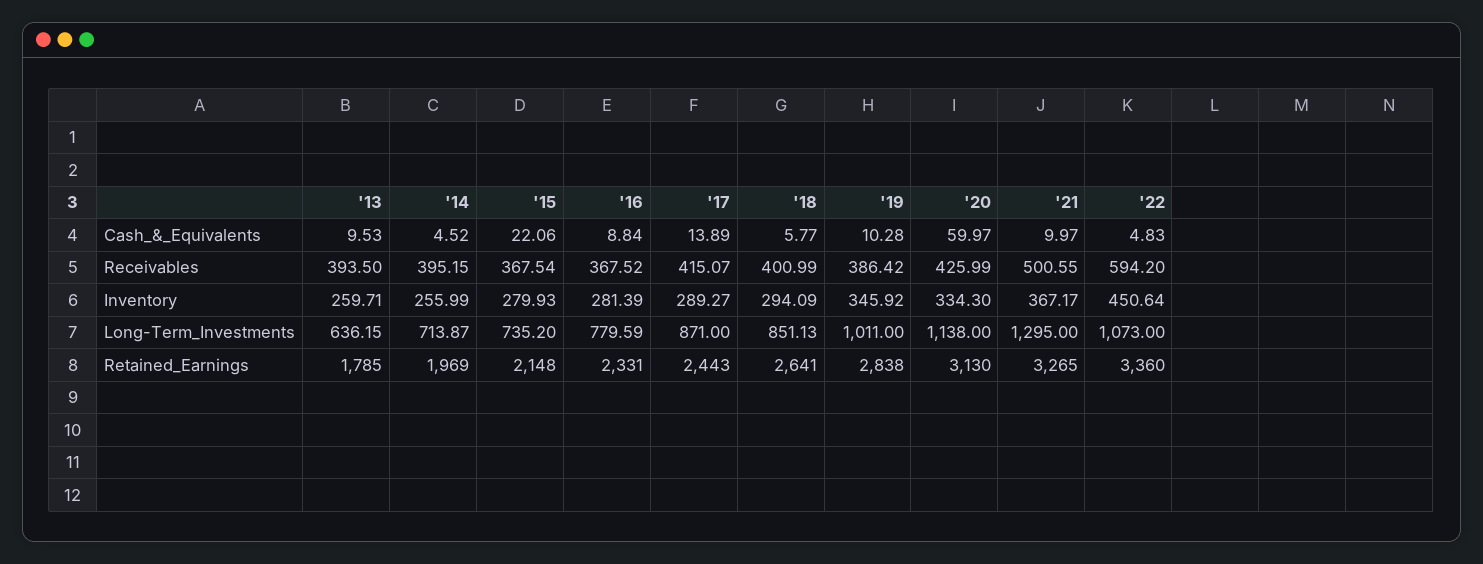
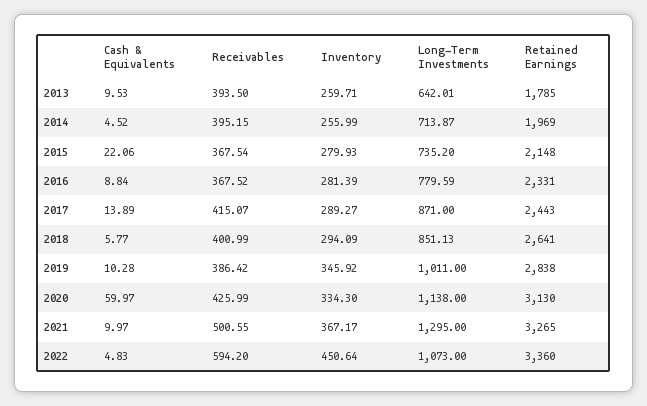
'13, Long-Term_Investments: 636.15 -> 642.01

